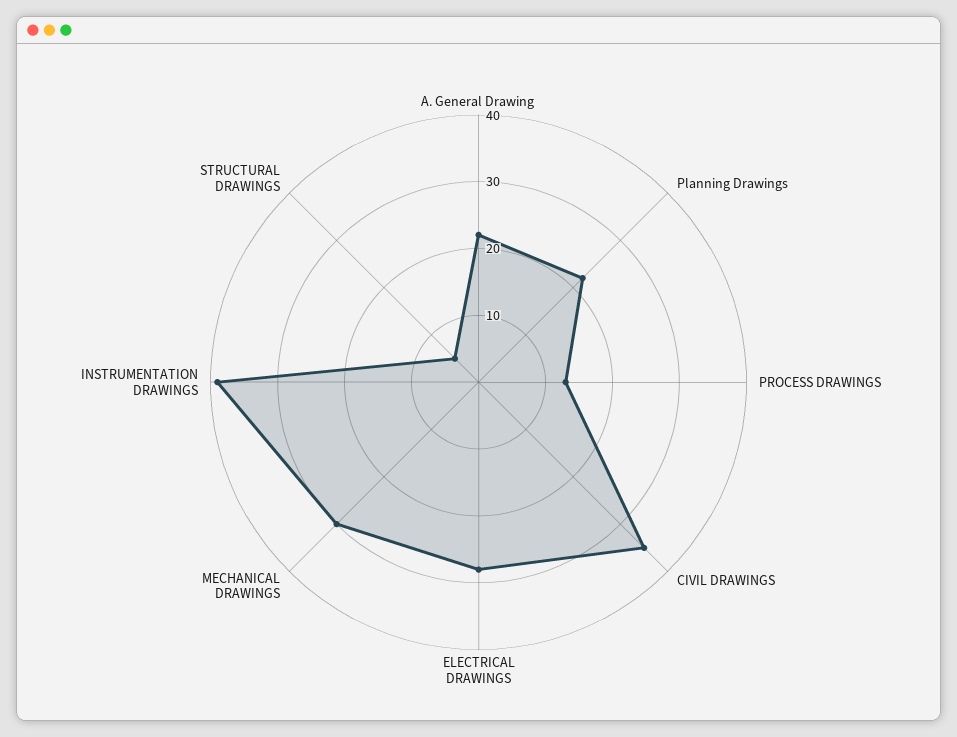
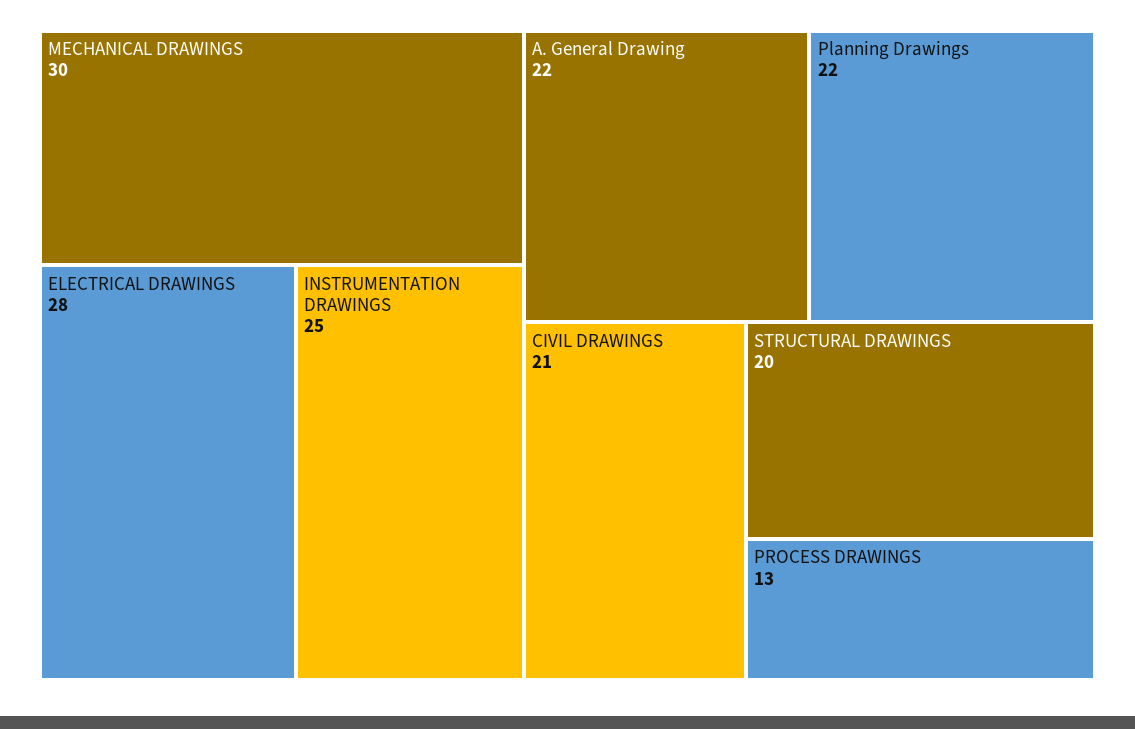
CIVIL DRAWINGS: 35 -> 21
INSTRUMENTATION DRAWINGS: 40 -> 25
STRUCTURAL DRAWINGS: 5 -> 20

